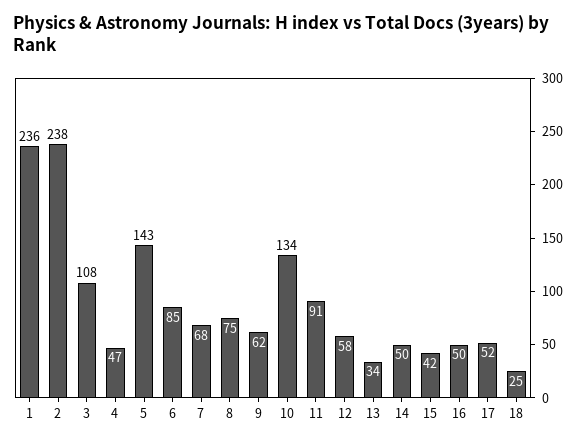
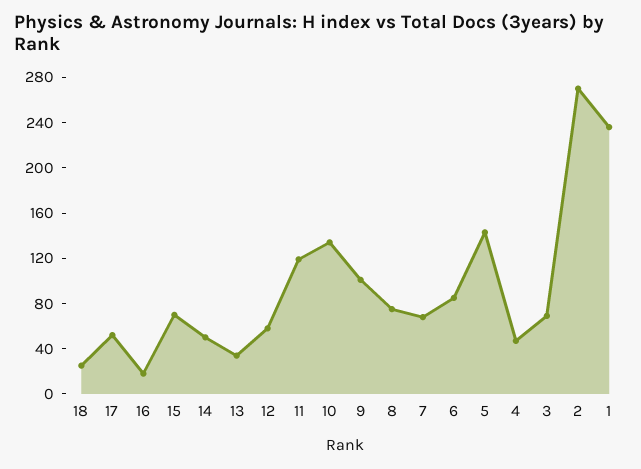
2: 238 -> 270
3: 108 -> 70
9: 62 -> 100
11: 91 -> 120
15: 42 -> 70
16: 50 -> 20

